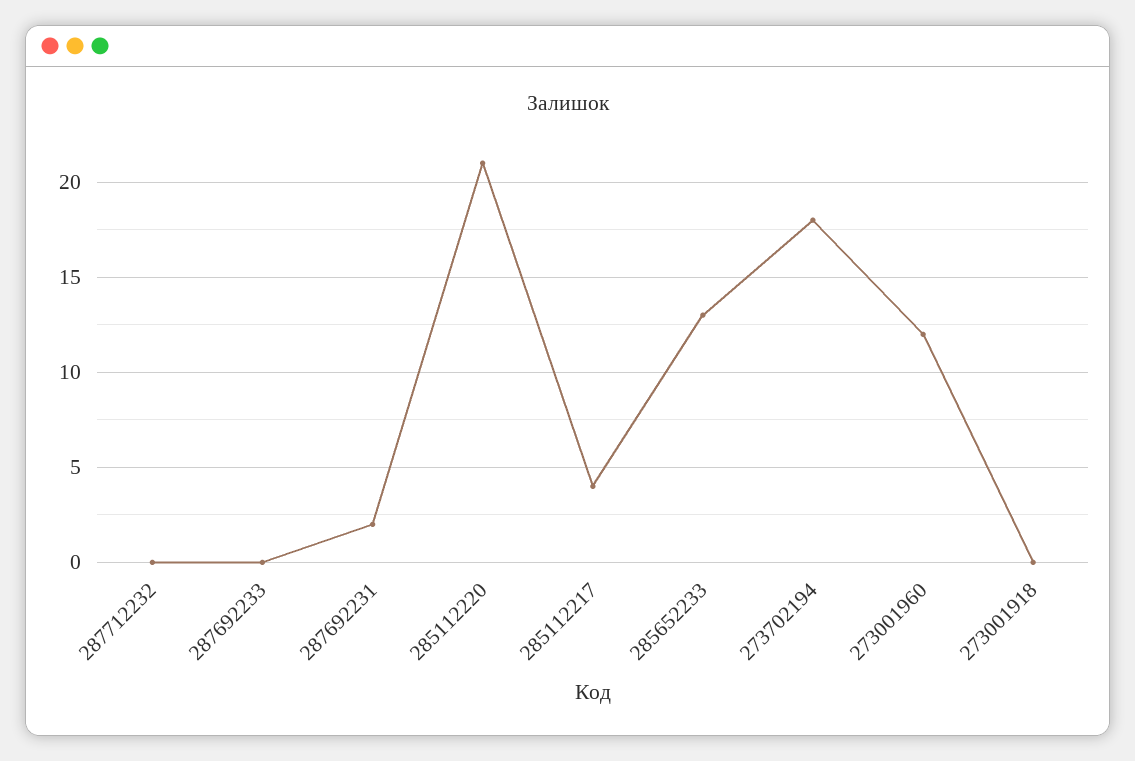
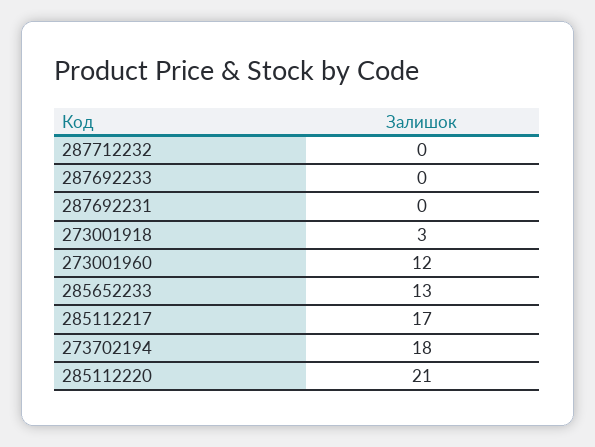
287692231: 2 -> 0
285112217: 4 -> 17
273001918: 0 -> 3

